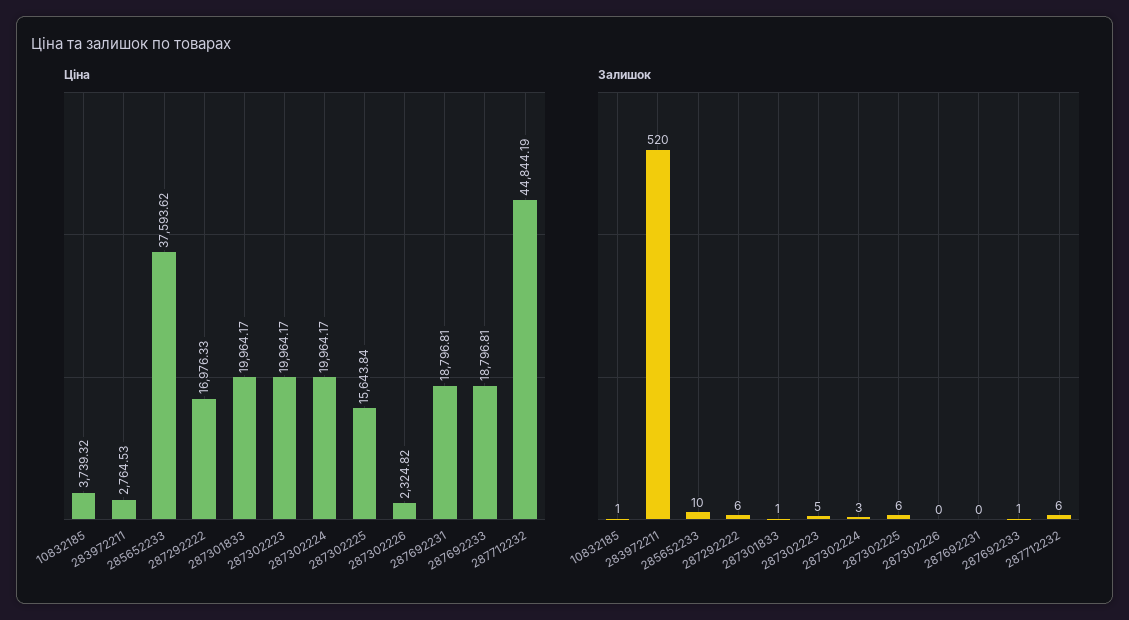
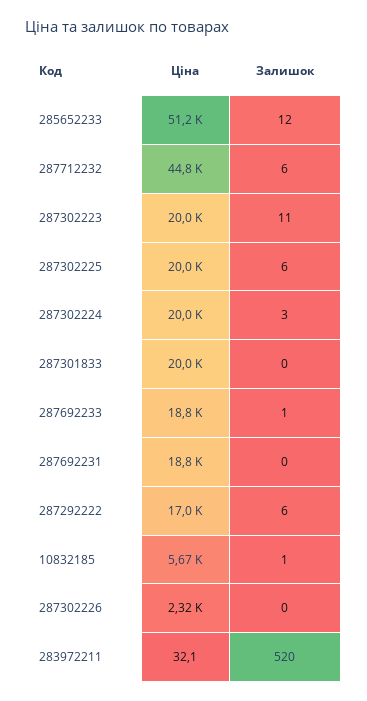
Ціна, 10832185: 3739.32 -> 5670
Ціна, 283972211: 2764.53 -> 32.1
Ціна, 285652233: 37593.62 -> 51200
Ціна, 287302225: 15643.84 -> 20000
Залишок, 285652233: 10 -> 12
Залишок, 287301833: 1 -> 0
Залишок, 287302223: 5 -> 11

